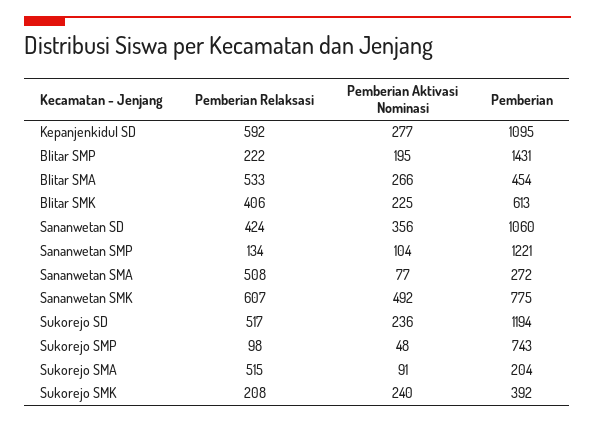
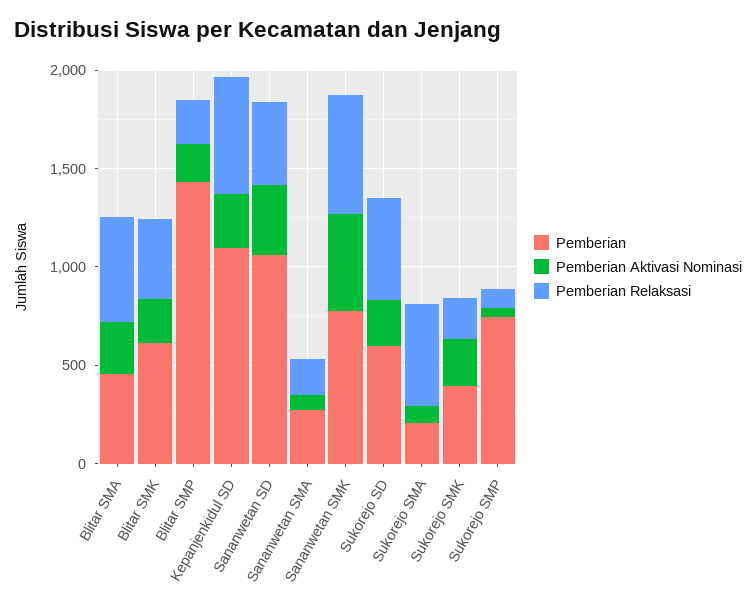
Pemberian Relaksasi, Sananwetan SMP: 134 -> none
Pemberian Aktivasi Nominasi, Sananwetan SMP: 104 -> none
Pemberian, Sananwetan SMP: 1221 -> none
Pemberian Relaksasi, Sananwetan SMA: 508 -> 200
Pemberian, Sukorejo SD: 1194 -> 600

